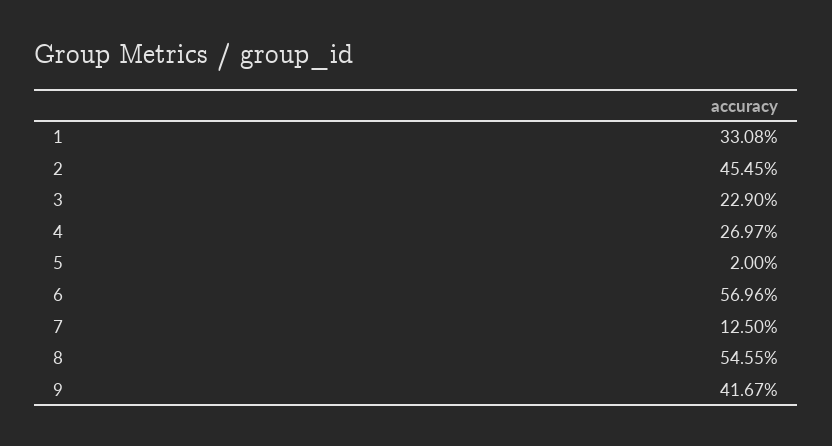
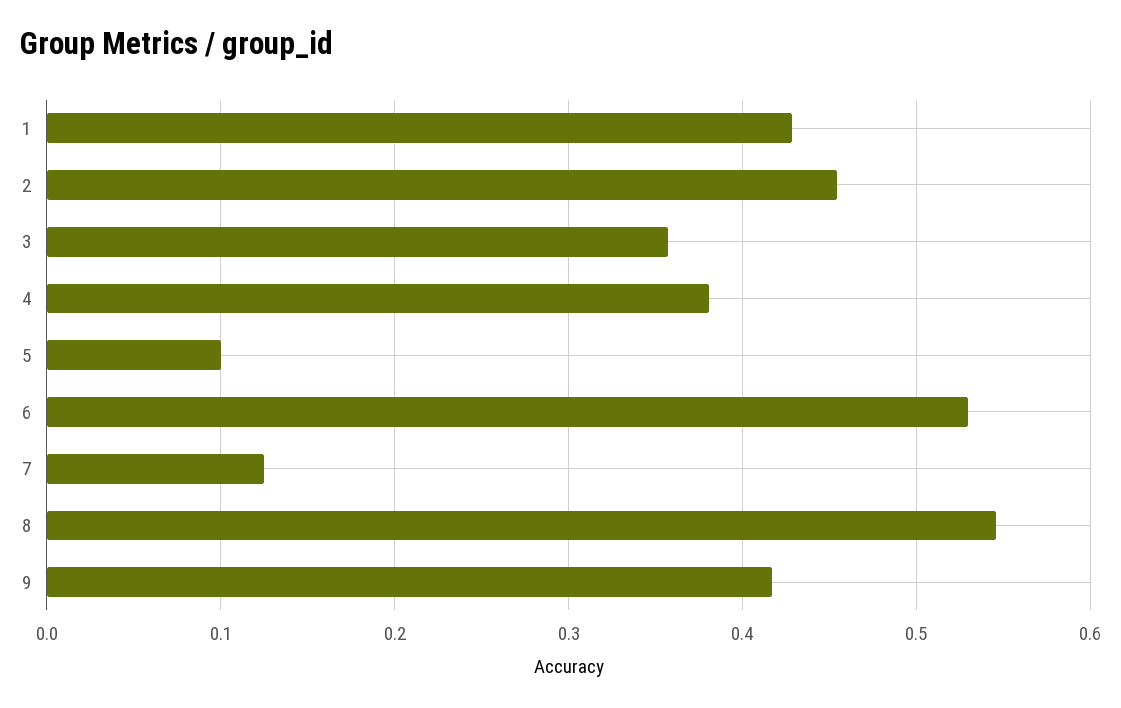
1: 0.3308 -> 0.43
3: 0.229 -> 0.36
4: 0.2697 -> 0.38
5: 0.02 -> 0.1
6: 0.5696 -> 0.53

